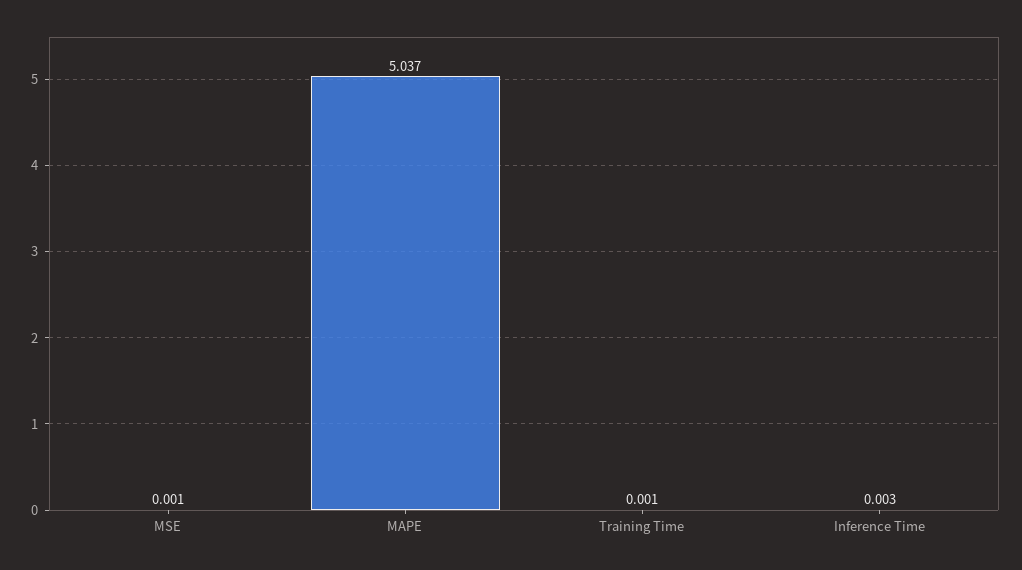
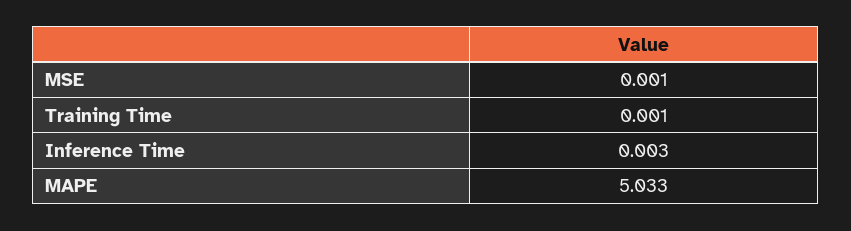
MAPE: 5.037 -> 5.033

